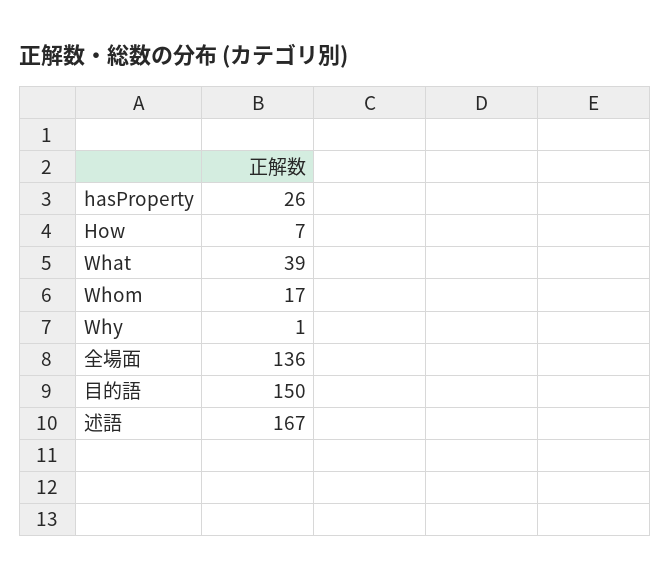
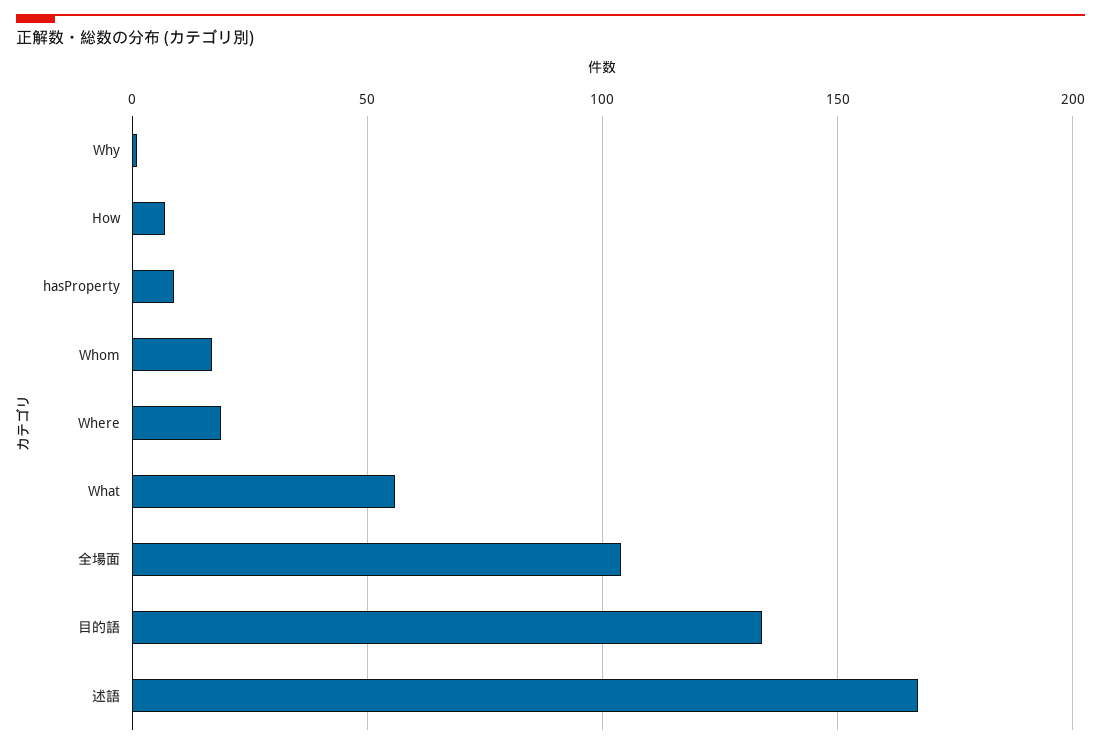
hasProperty: 26 -> 10
What: 39 -> 55
全場面: 136 -> 105
目的語: 150 -> 135
Where: none -> 20

